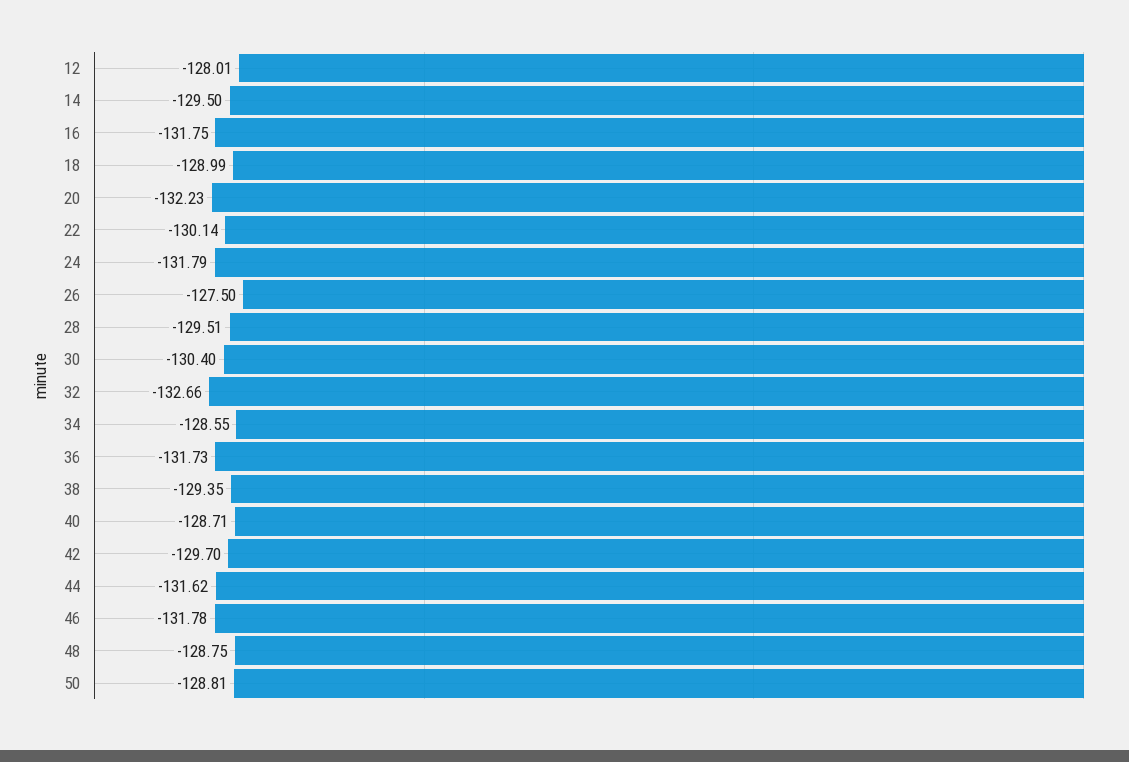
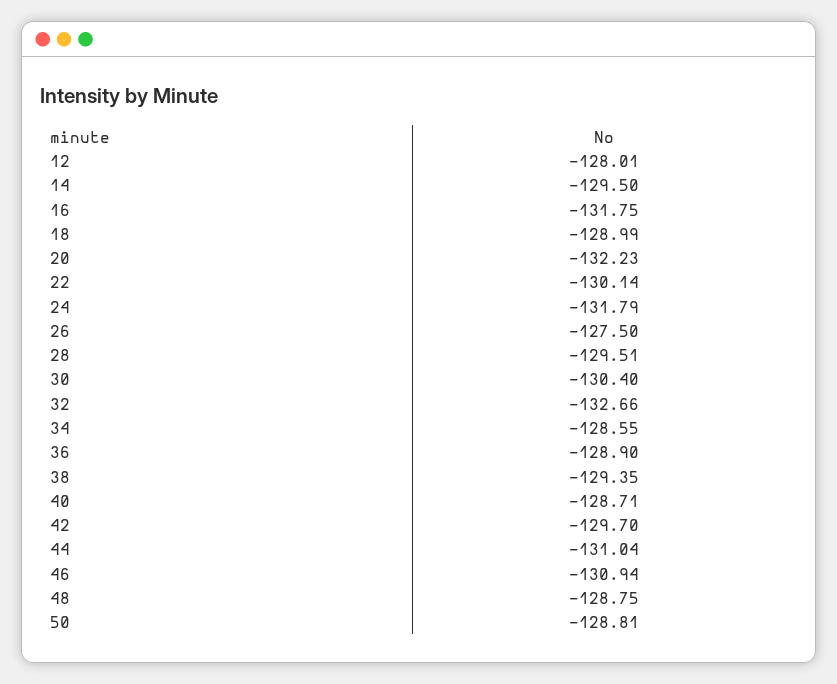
36: -131.73 -> -128.9
44: -131.62 -> -131.04
46: -131.78 -> -130.94

